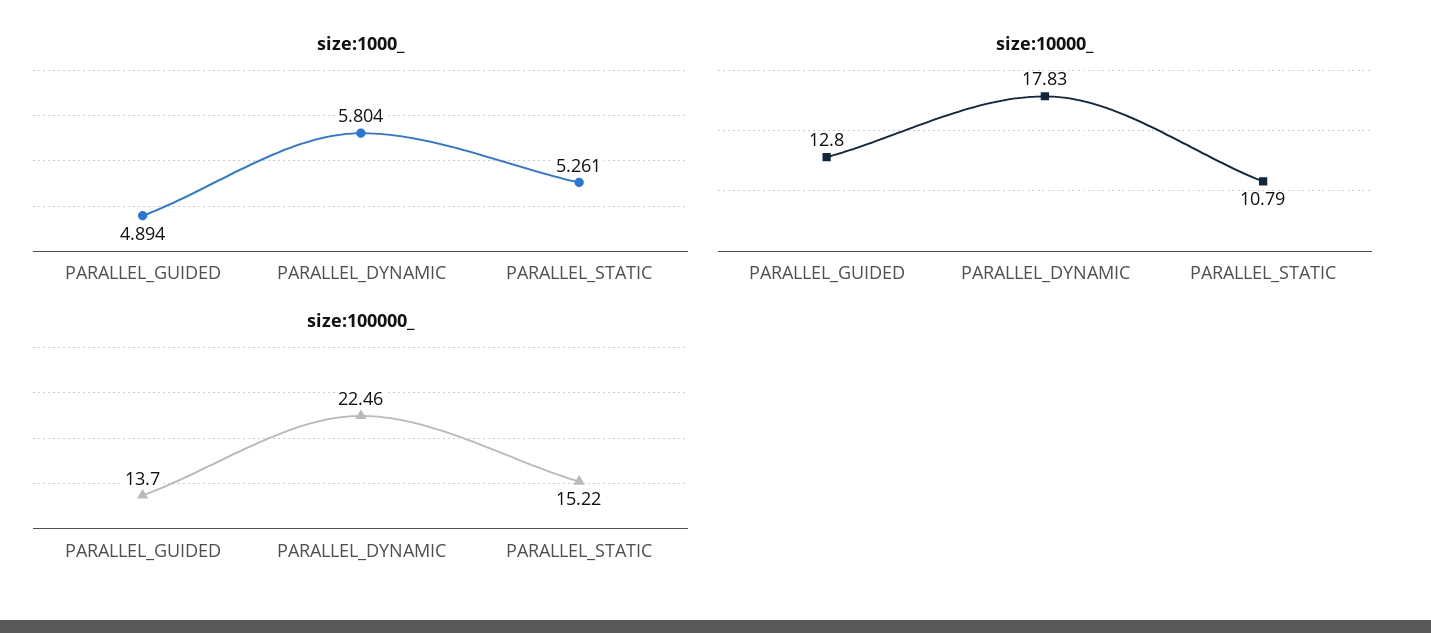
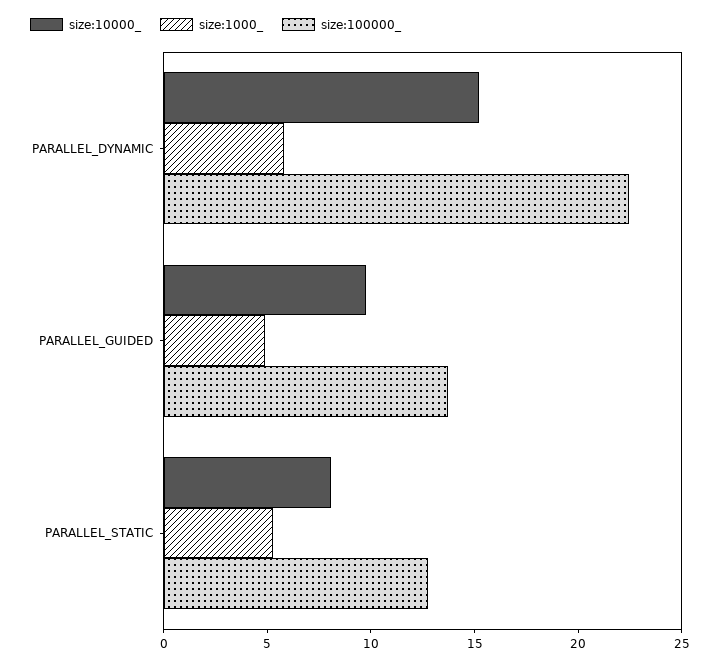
size:10000_, PARALLEL_GUIDED: 12.8 -> 10
size:10000_, PARALLEL_DYNAMIC: 17.83 -> 15
size:10000_, PARALLEL_STATIC: 10.79 -> 8
size:100000_, PARALLEL_STATIC: 15.22 -> 13

